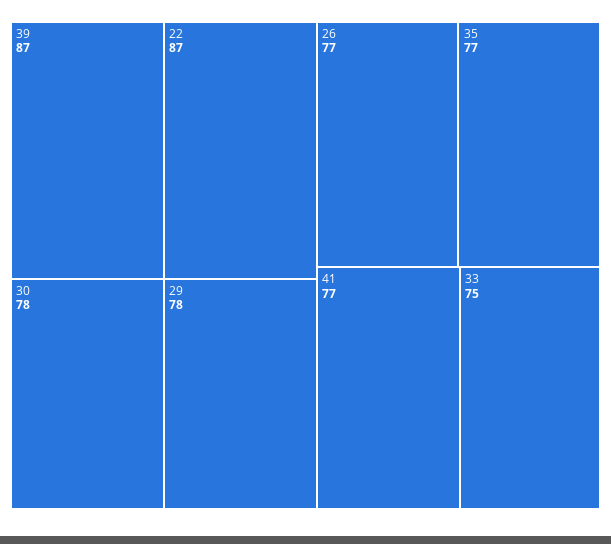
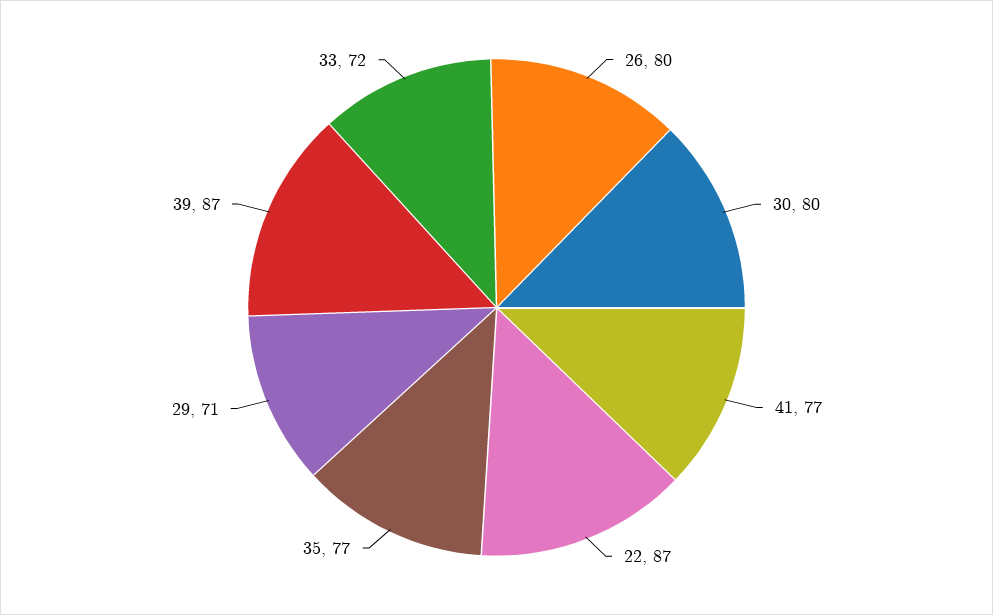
30: 78 -> 80
29: 78 -> 71
26: 77 -> 80
33: 75 -> 72

